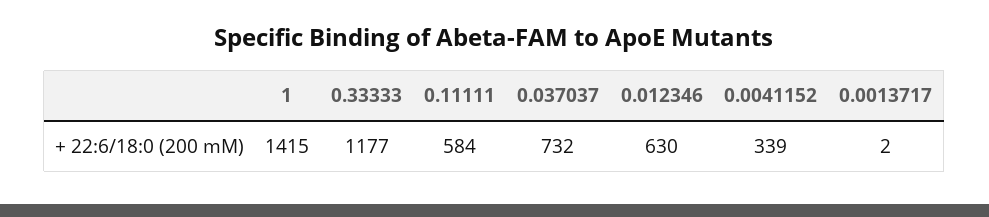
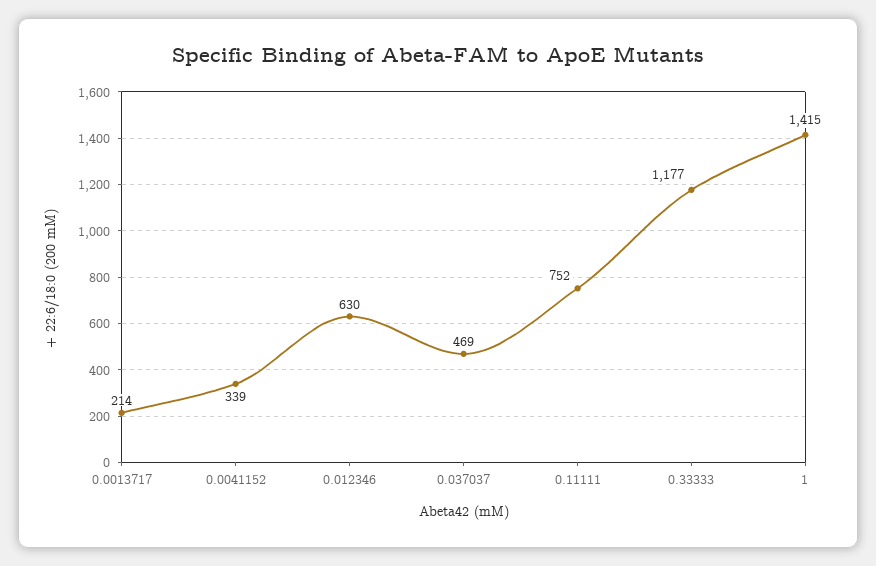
0.11111: 584 -> 752
0.037037: 732 -> 469
0.0013717: 2 -> 214

